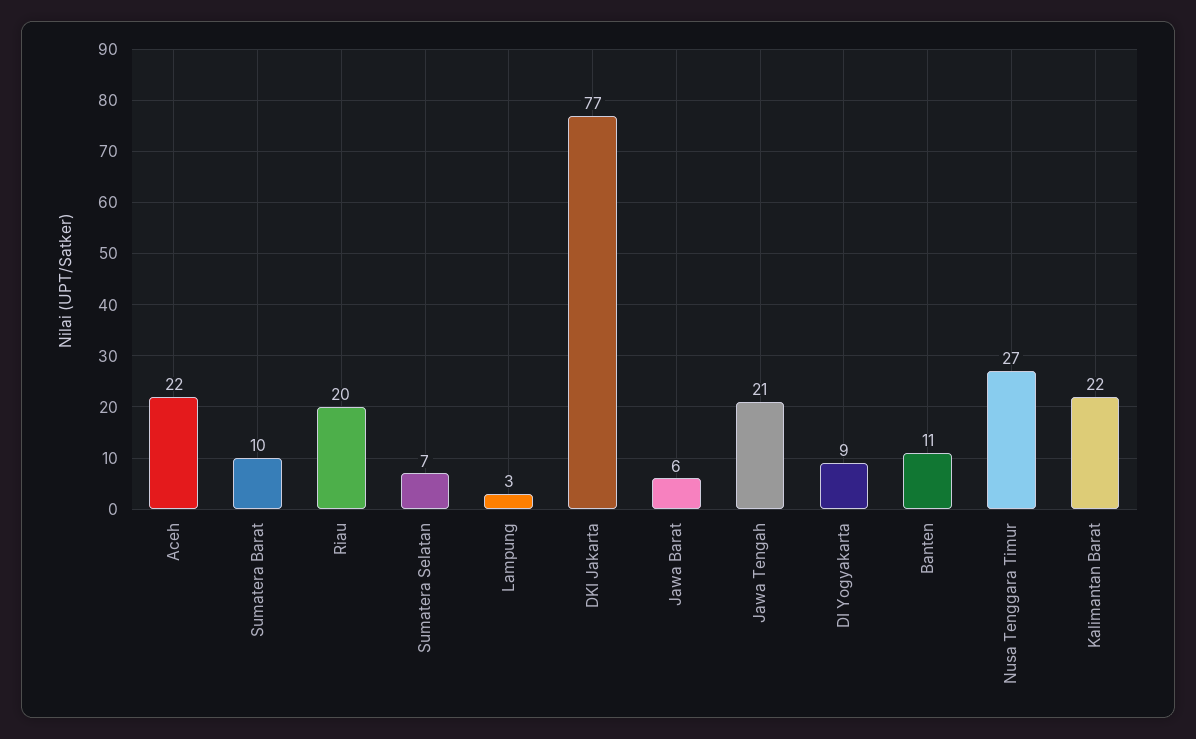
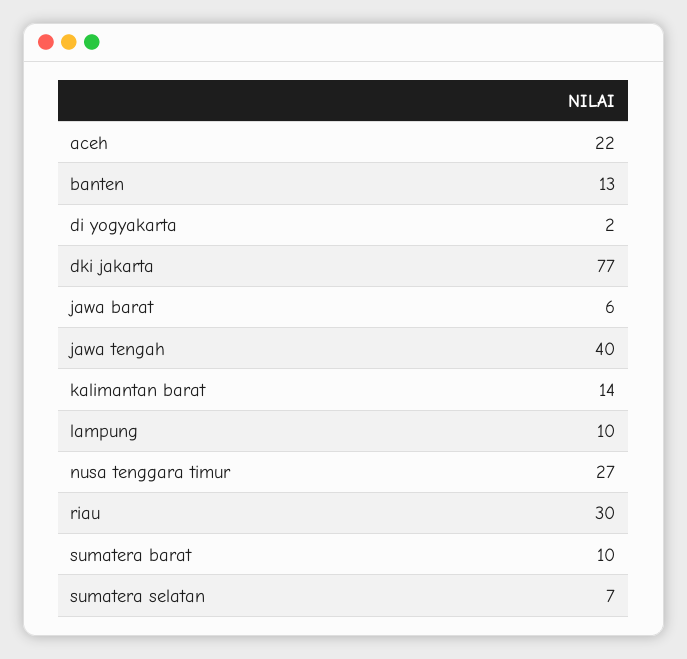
Riau: 20 -> 30
Lampung: 3 -> 10
Jawa Tengah: 21 -> 40
DI Yogyakarta: 9 -> 2
Banten: 11 -> 13
Kalimantan Barat: 22 -> 14

